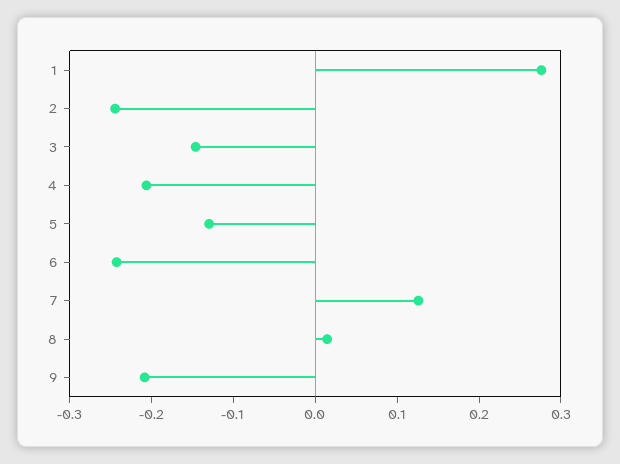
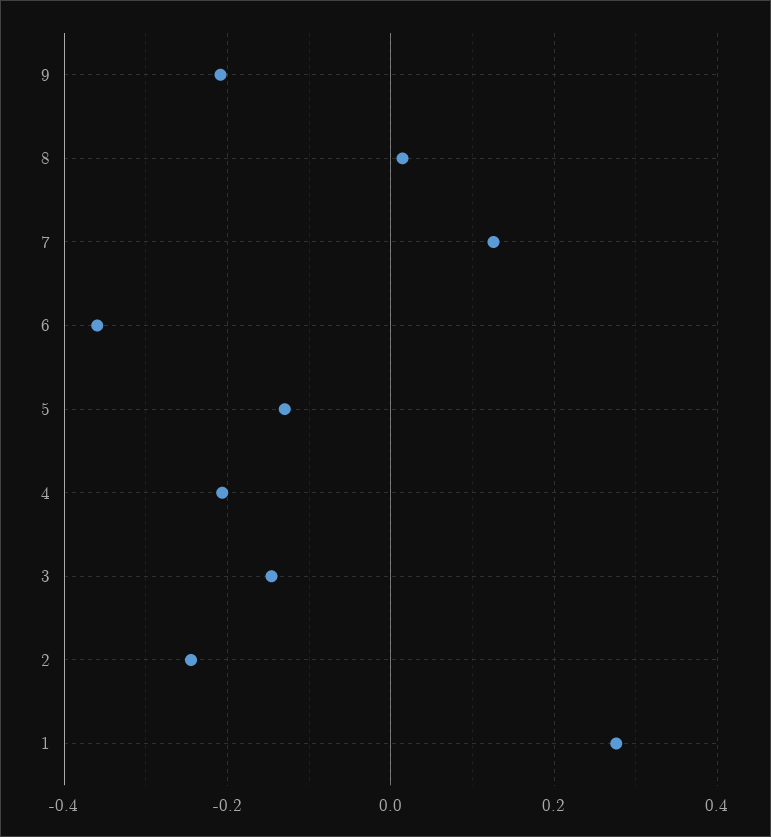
6: -0.24 -> -0.36

